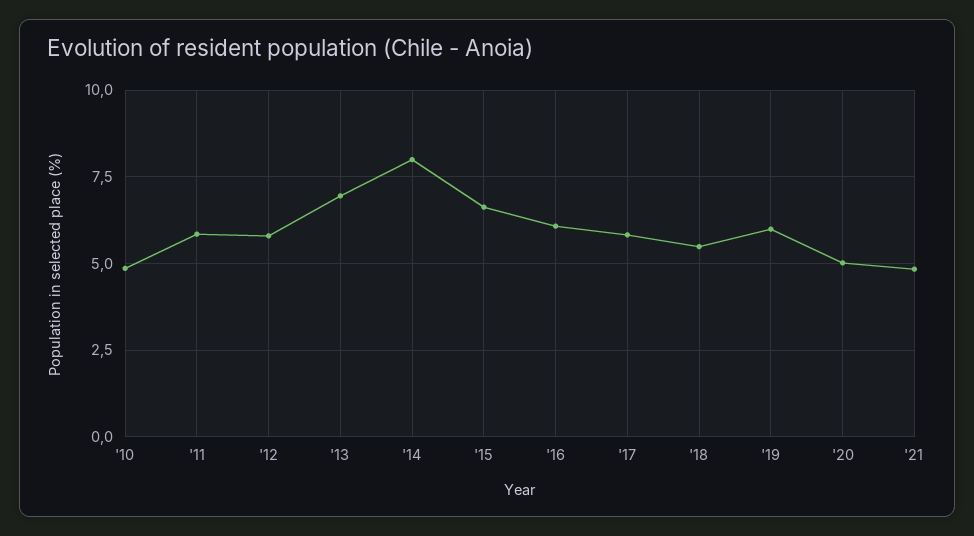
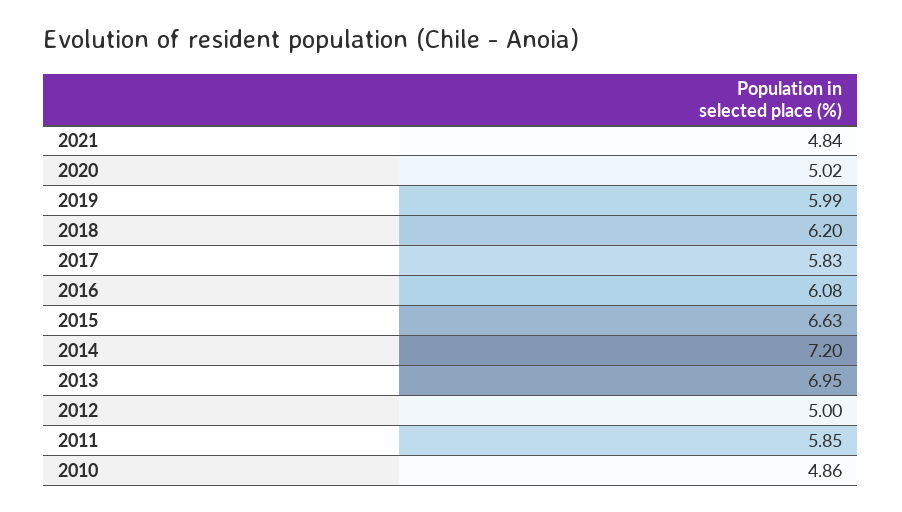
'12: 5.75 -> 5
'14: 8 -> 7.2
'18: 5.5 -> 6.2

